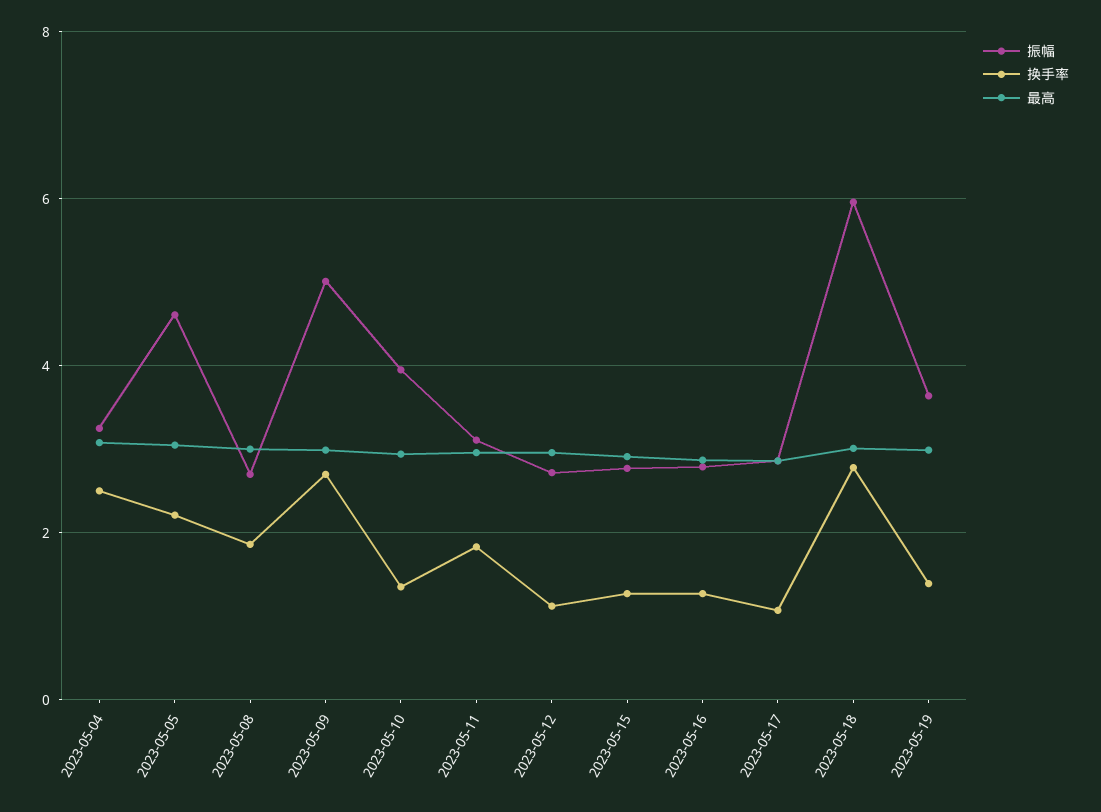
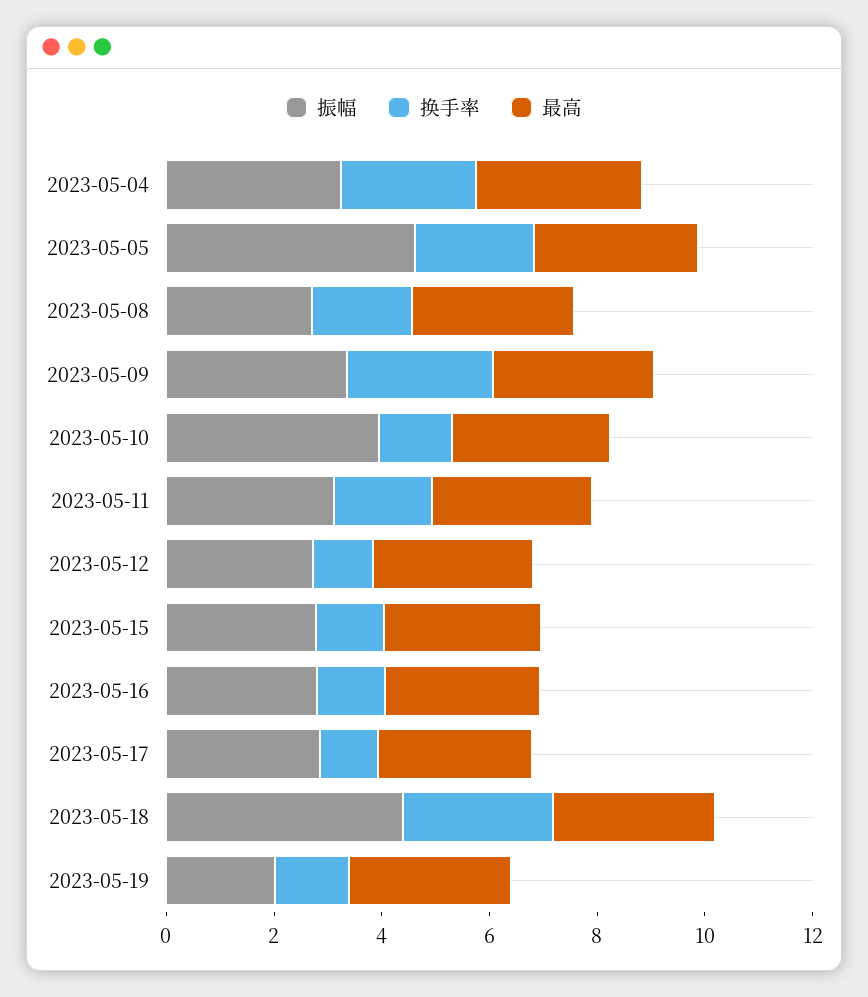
振幅, 2023-05-09: 5 -> 3.5
振幅, 2023-05-18: 6 -> 4.5
振幅, 2023-05-19: 3.6 -> 2

